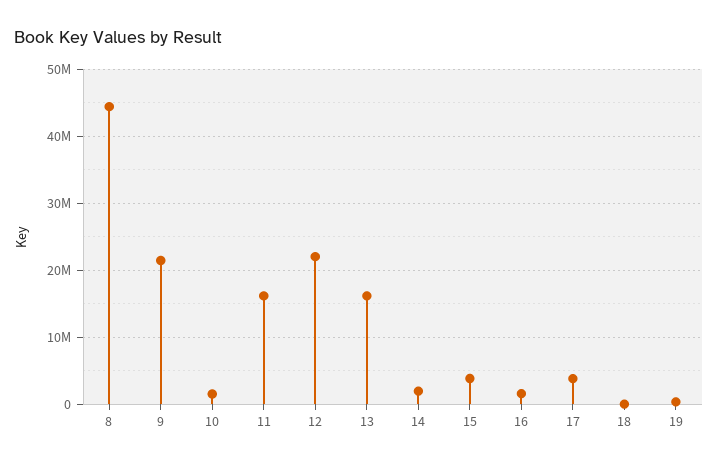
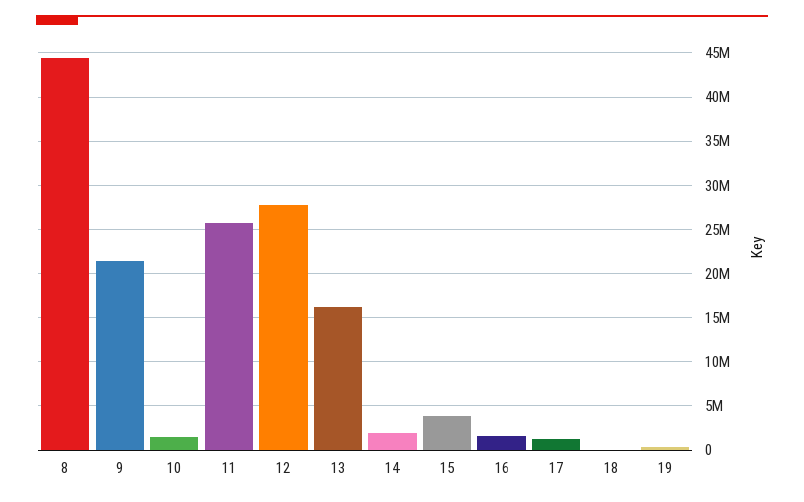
11: 16000000 -> 26000000
12: 22000000 -> 28000000
17: 4000000 -> 1000000

